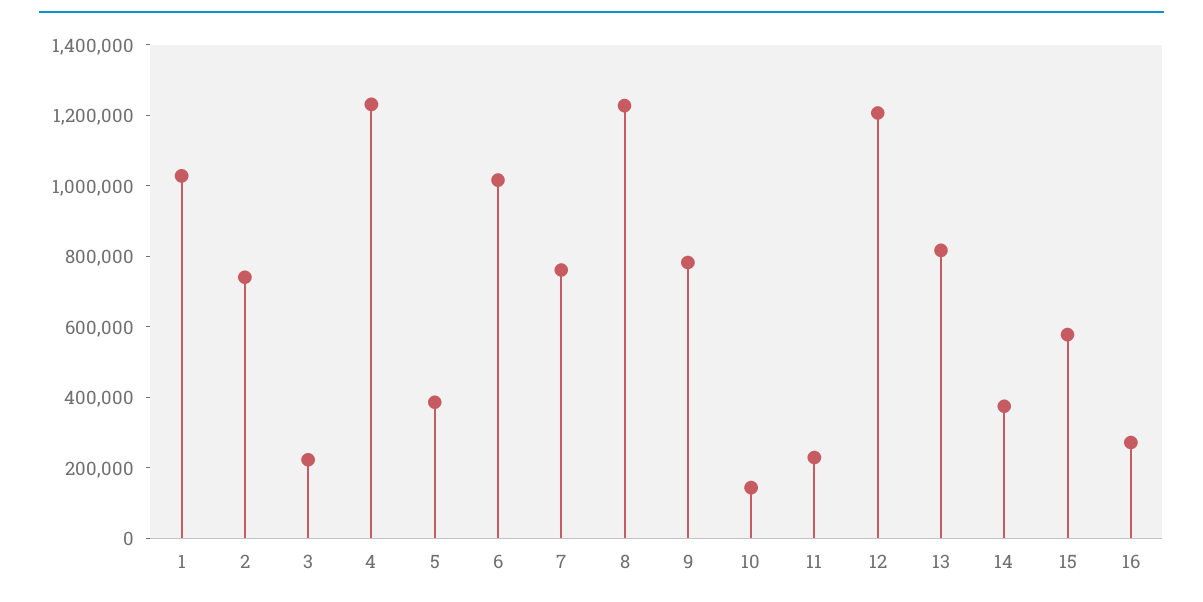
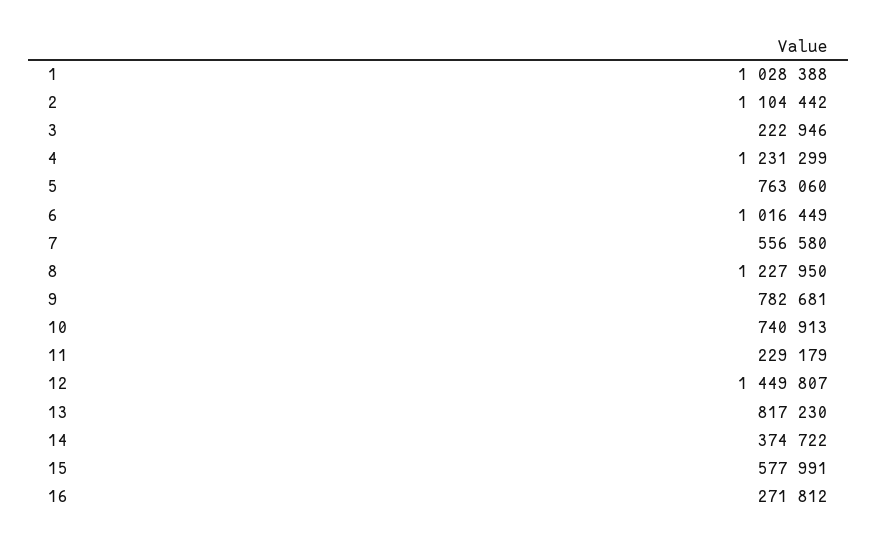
2: 750000 -> 1104442
5: 400000 -> 763060
7: 750000 -> 556580
10: 150000 -> 740913
12: 1200000 -> 1449807

